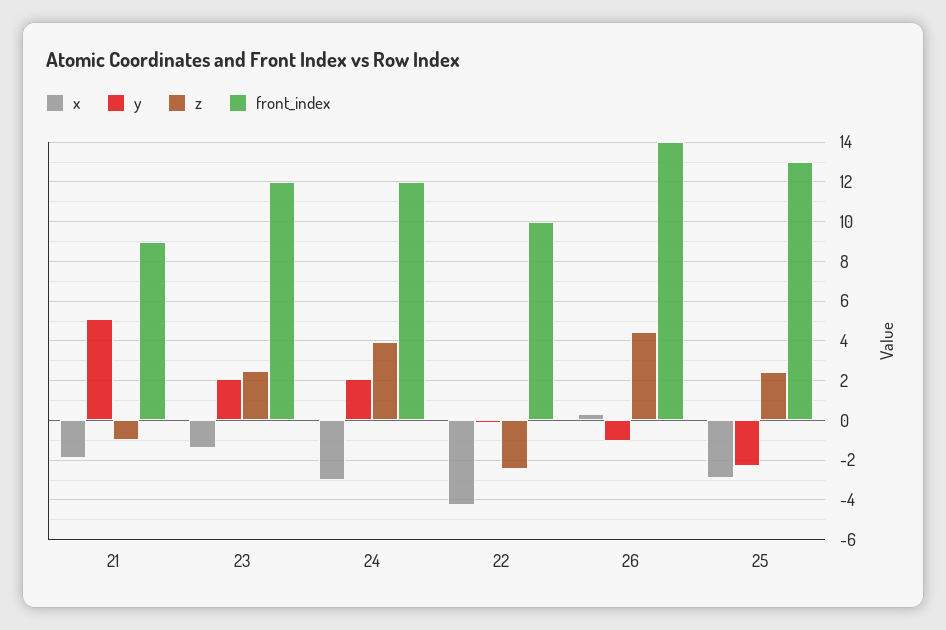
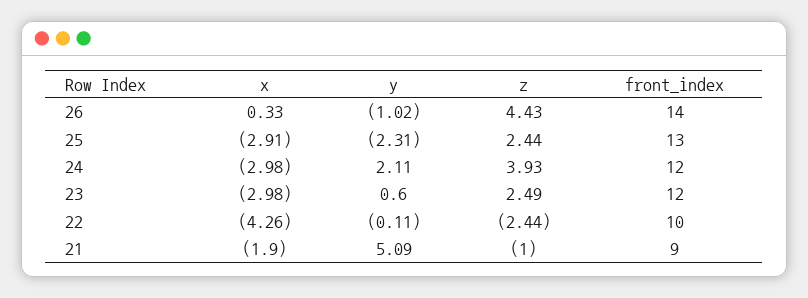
x, 23: -1.5 -> -2.98
y, 23: 2 -> 0.6

